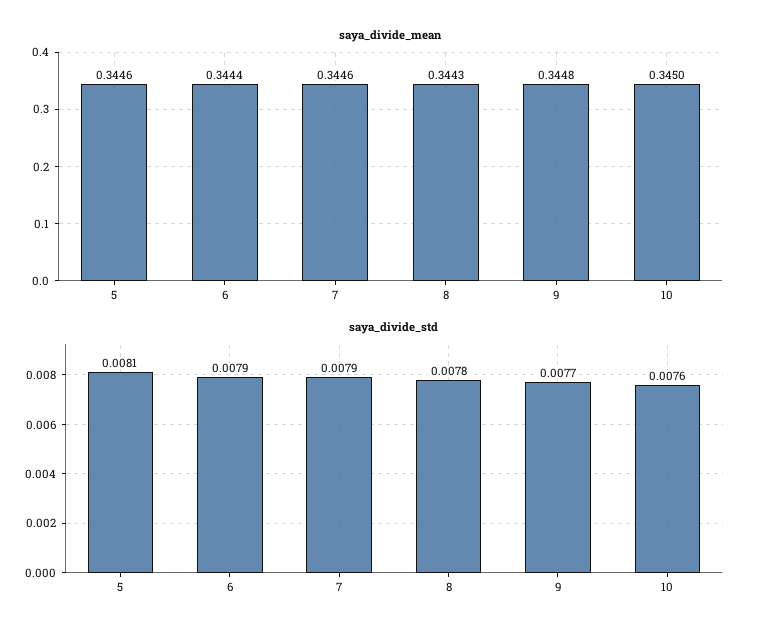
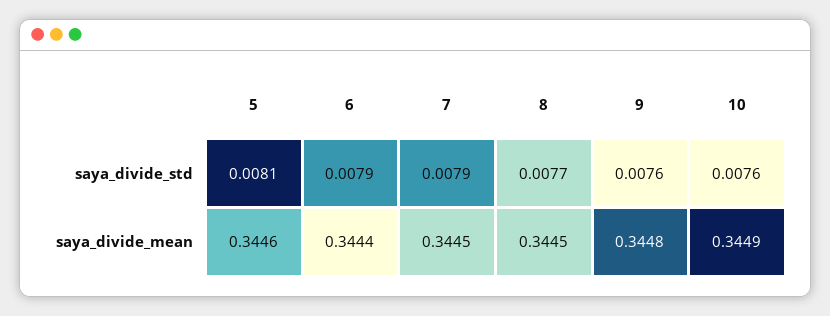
saya_divide_mean, 7: 0.3446 -> 0.3445
saya_divide_mean, 8: 0.3443 -> 0.3445
saya_divide_mean, 10: 0.345 -> 0.3449
saya_divide_std, 8: 0.0078 -> 0.0077
saya_divide_std, 9: 0.0077 -> 0.0076

